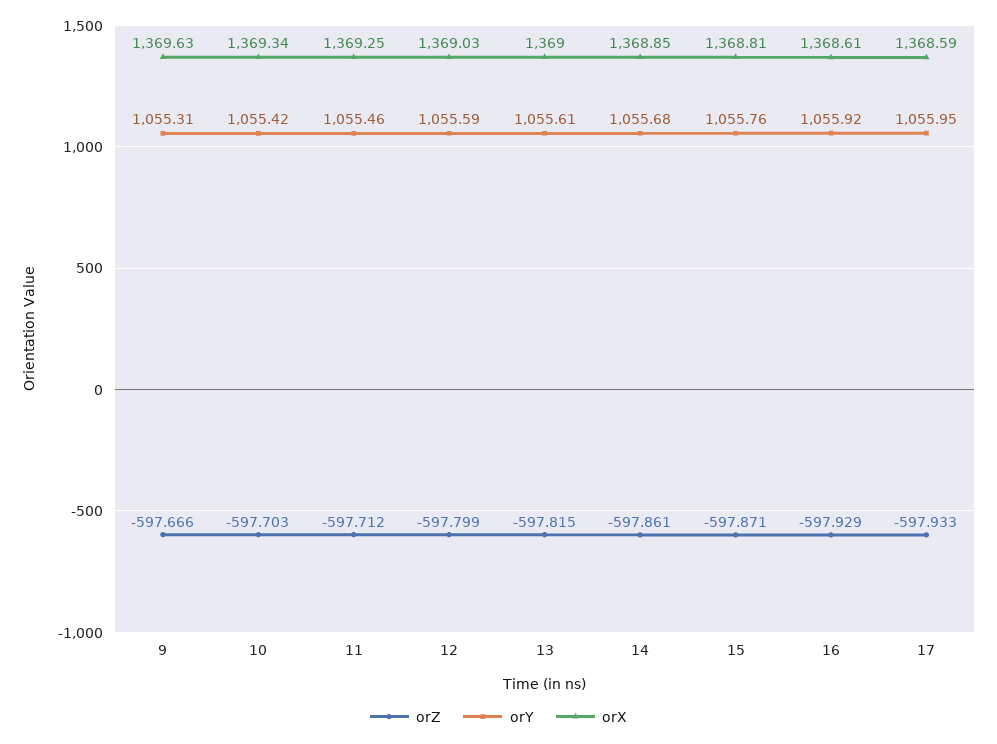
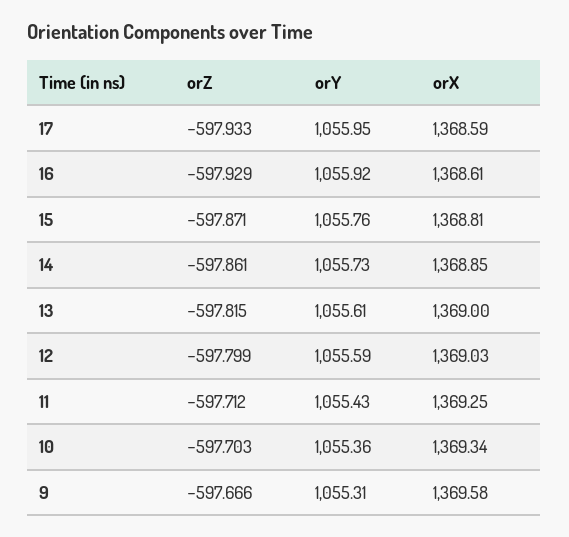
orX, 9: 1369.63 -> 1369.58
orY, 10: 1055.42 -> 1055.36
orY, 11: 1055.46 -> 1055.43
orY, 14: 1055.68 -> 1055.73

